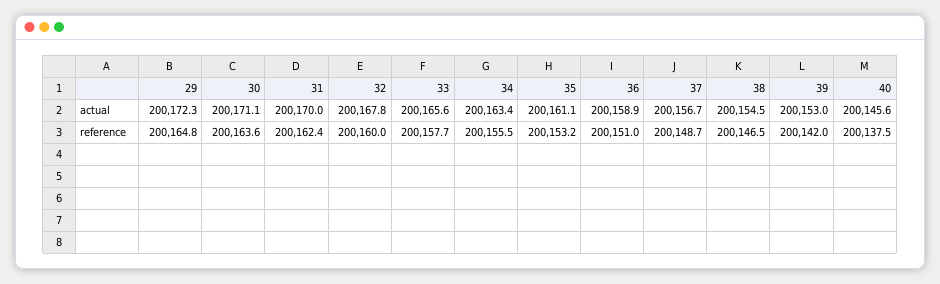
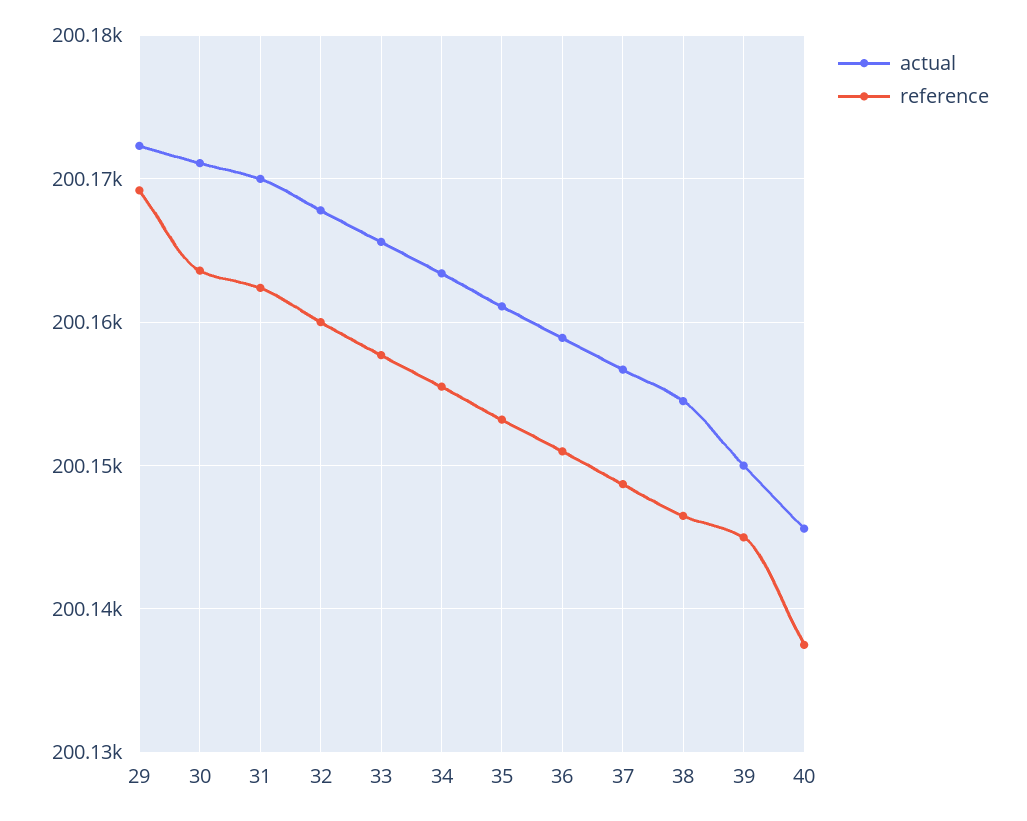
actual, 39: 200153 -> 200150
reference, 29: 200164.8 -> 200169
reference, 39: 200142 -> 200145

